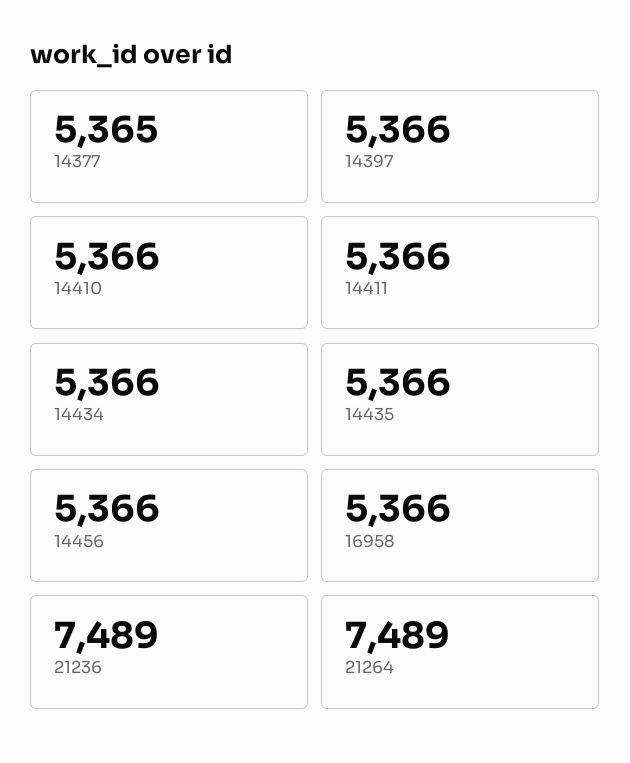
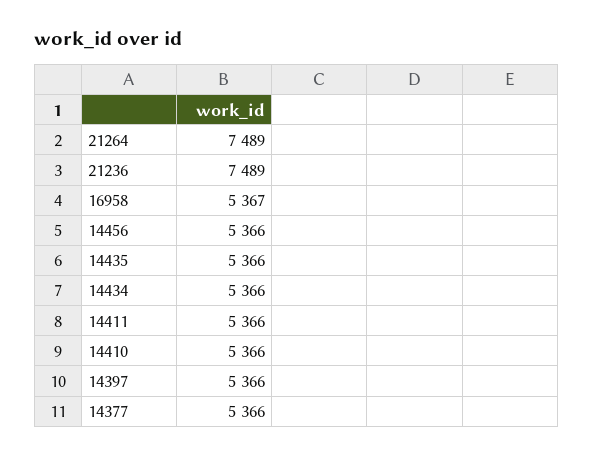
14377: 5365 -> 5366
16958: 5366 -> 5367

